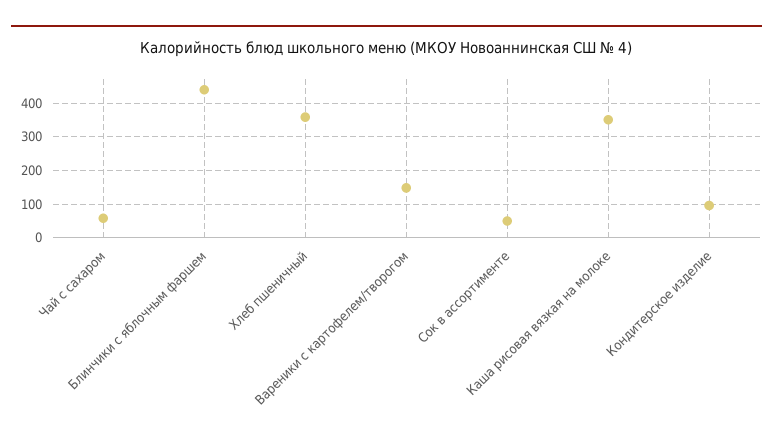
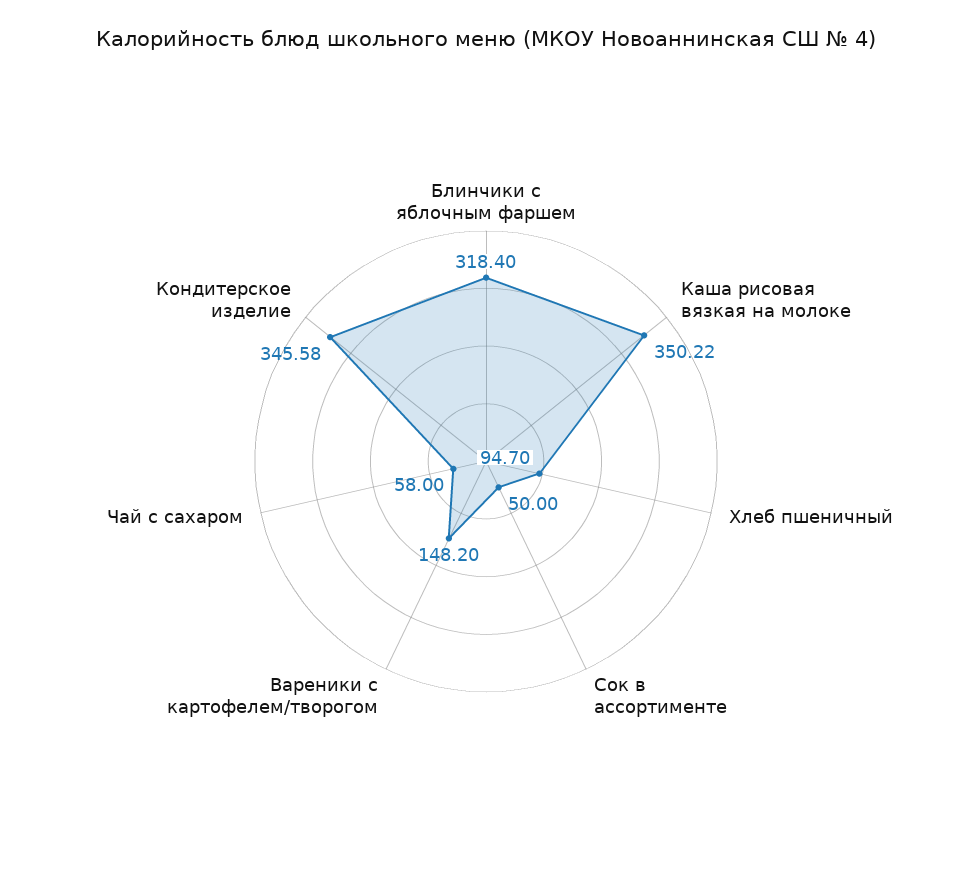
Блинчики с яблочным фаршем: 440 -> 318.4
Хлеб пшеничный: 360 -> 94.7
Кондитерское изделие: 100 -> 345.58

